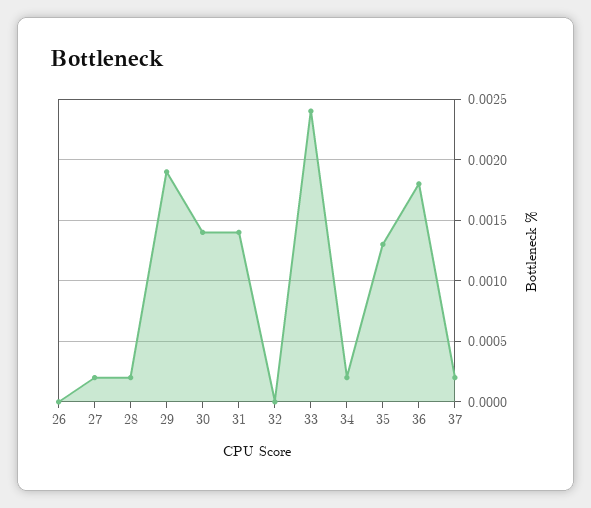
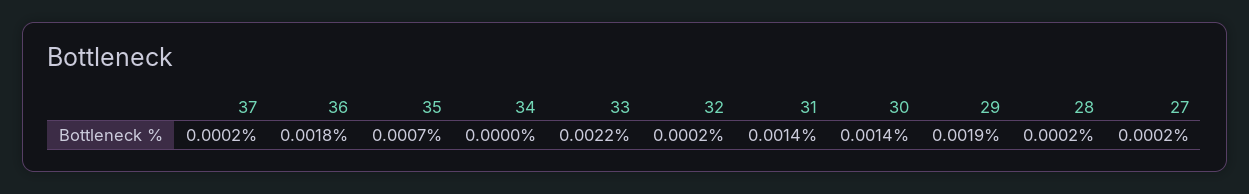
26: 0 -> none
32: 0 -> 0.0002
33: 0.0024 -> 0.0022
34: 0.0002 -> 0
35: 0.0013 -> 0.0007

